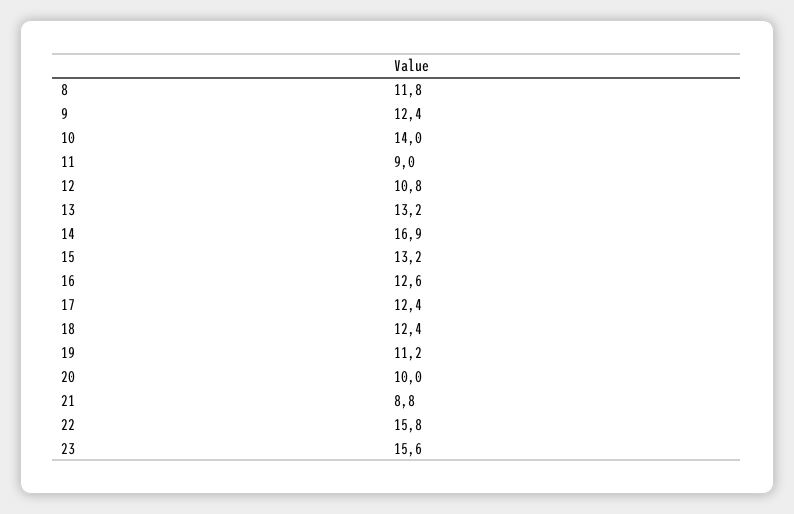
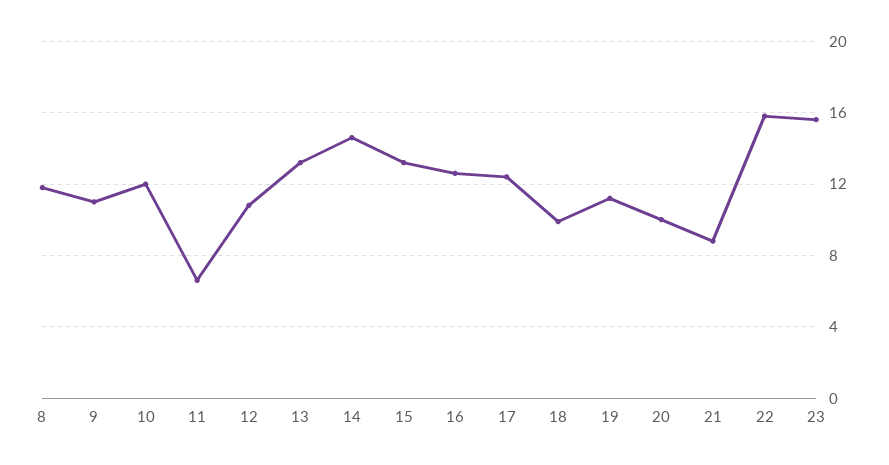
9: 12.4 -> 11
10: 14 -> 12
11: 9 -> 6.5
14: 16.9 -> 14.5
18: 12.4 -> 10

